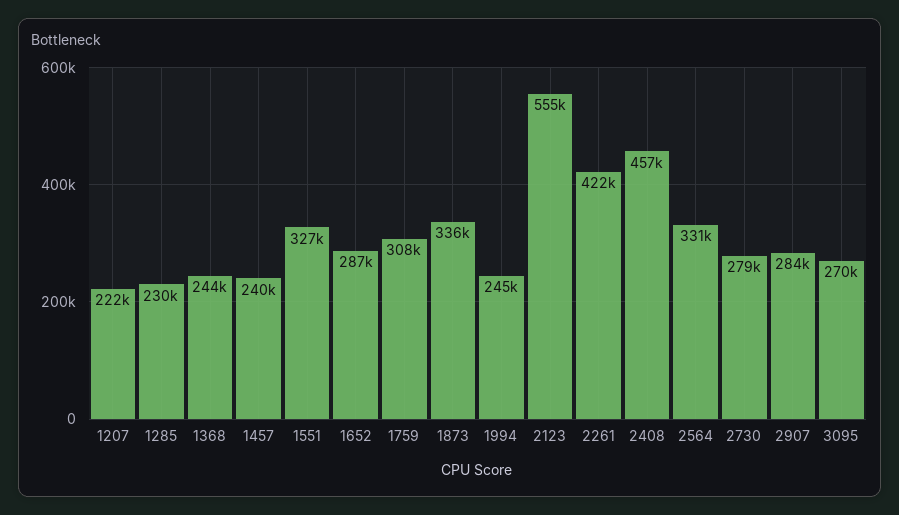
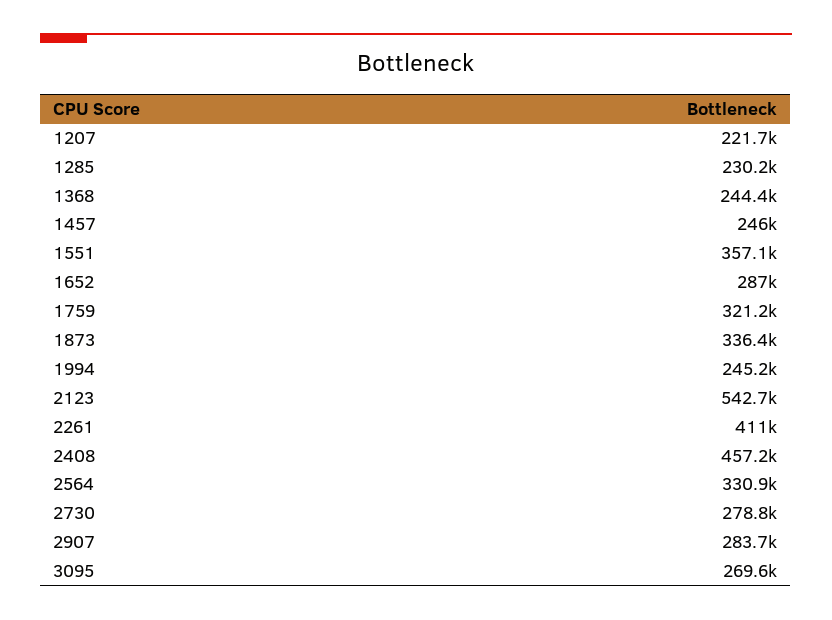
1457: 240000 -> 246000
1551: 327000 -> 357100
1759: 308000 -> 321200
2123: 555000 -> 542700
2261: 422000 -> 411000

